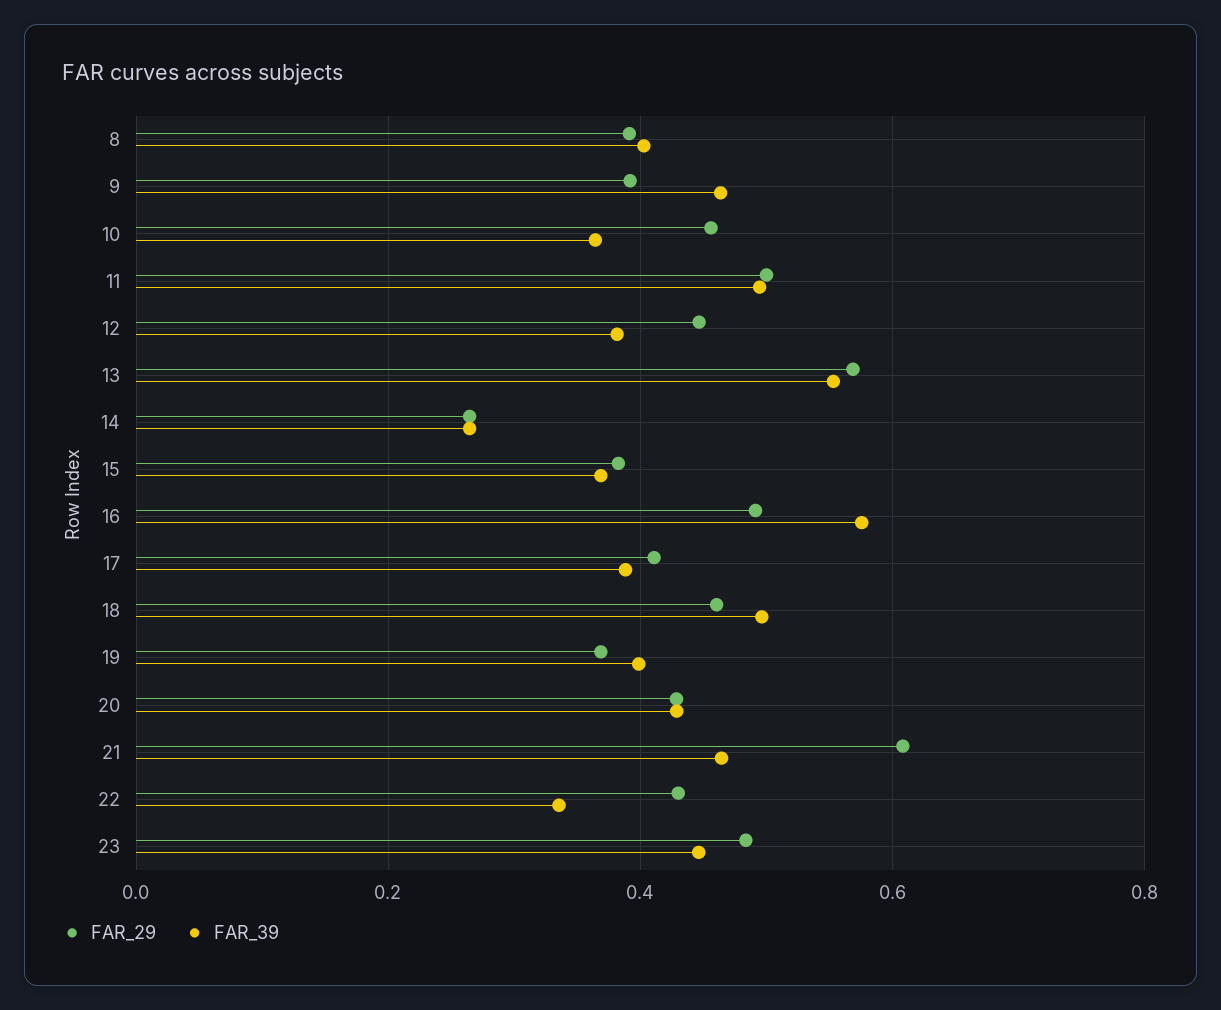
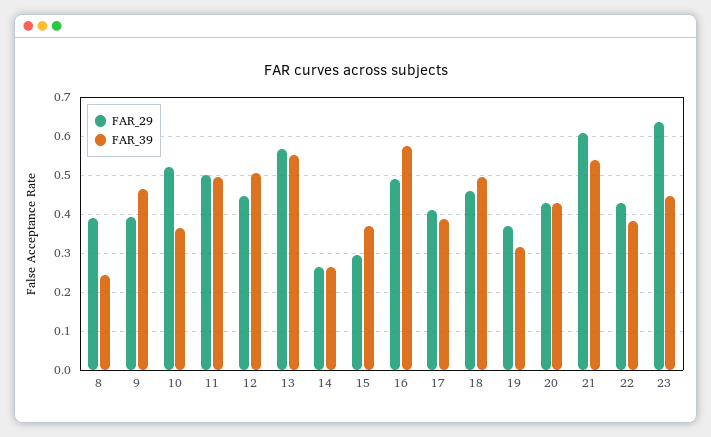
FAR_39, 8: 0.4 -> 0.24
FAR_29, 10: 0.46 -> 0.52
FAR_39, 12: 0.38 -> 0.5
FAR_29, 15: 0.38 -> 0.3
FAR_39, 19: 0.4 -> 0.32
FAR_39, 21: 0.46 -> 0.54
FAR_39, 22: 0.34 -> 0.38
FAR_29, 23: 0.48 -> 0.64

